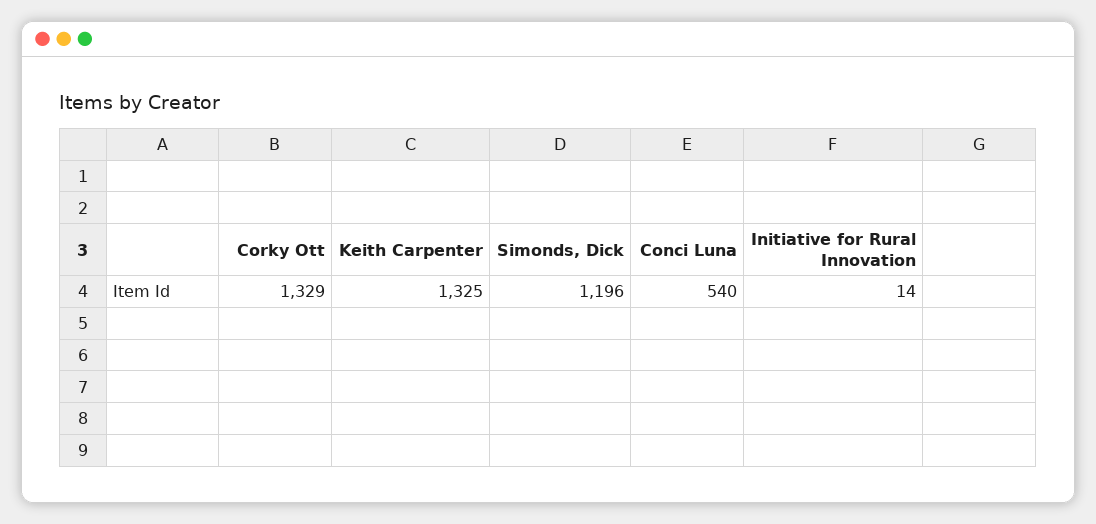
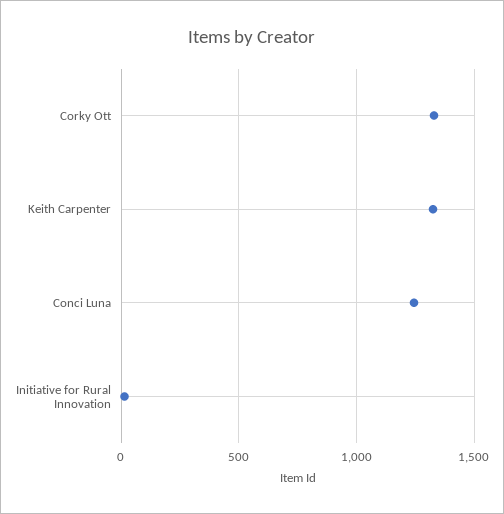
Simonds, Dick: 1196 -> none
Conci Luna: 540 -> 1250

